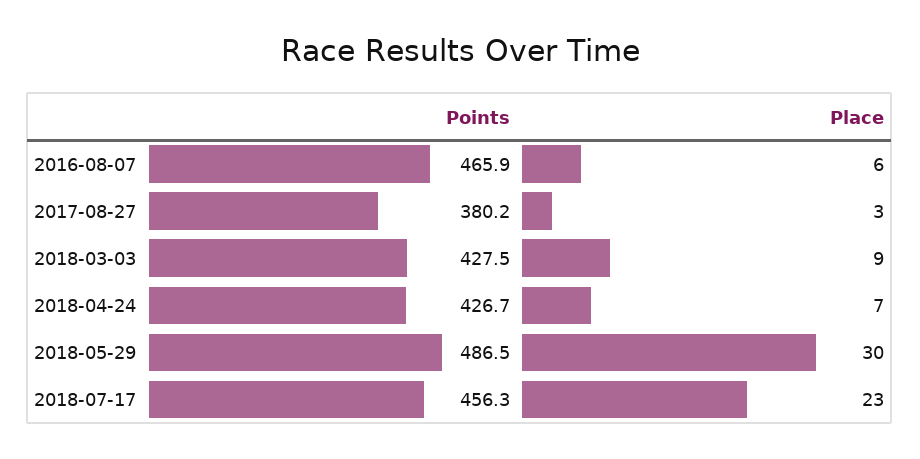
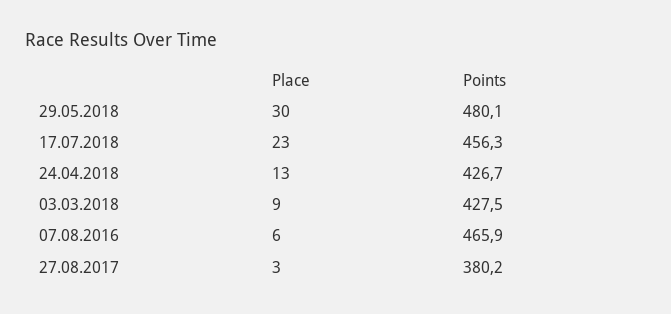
Place, 2018-04-24: 7 -> 13
Points, 2018-05-29: 486.5 -> 480.1

